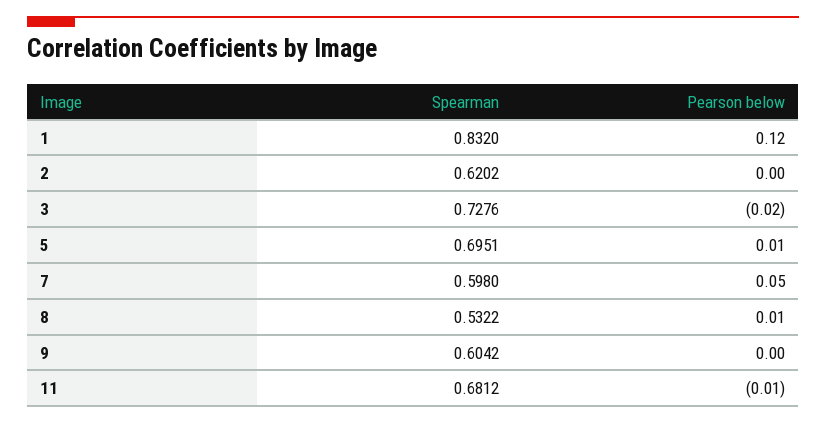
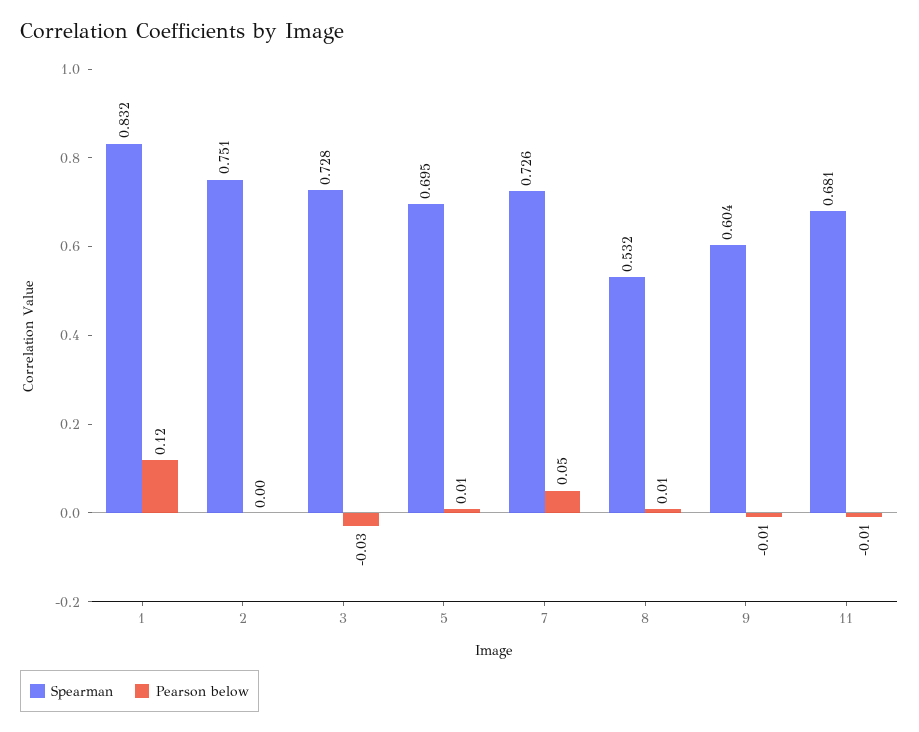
Spearman, 2: 0.6202 -> 0.751
Pearson below, 3: -0.02 -> -0.03
Spearman, 7: 0.598 -> 0.726
Pearson below, 9: 0 -> -0.01

